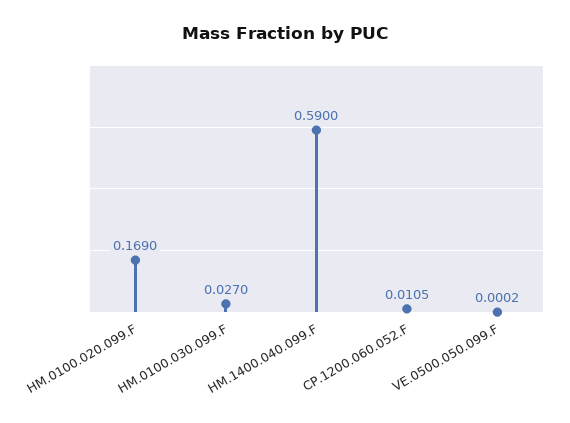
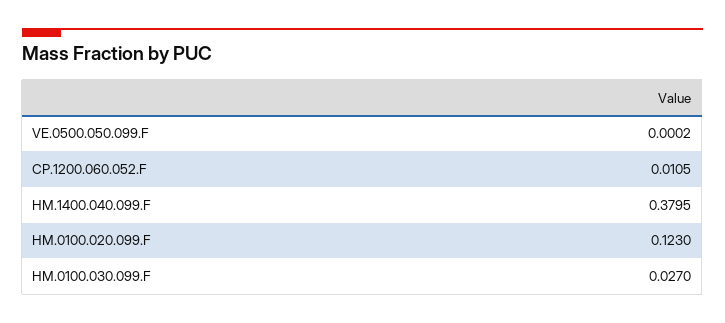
HM.0100.020.099.F: 0.169 -> 0.123
HM.1400.040.099.F: 0.59 -> 0.3795

